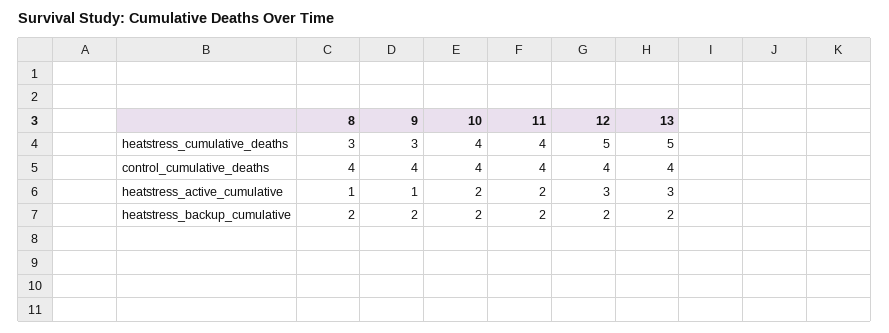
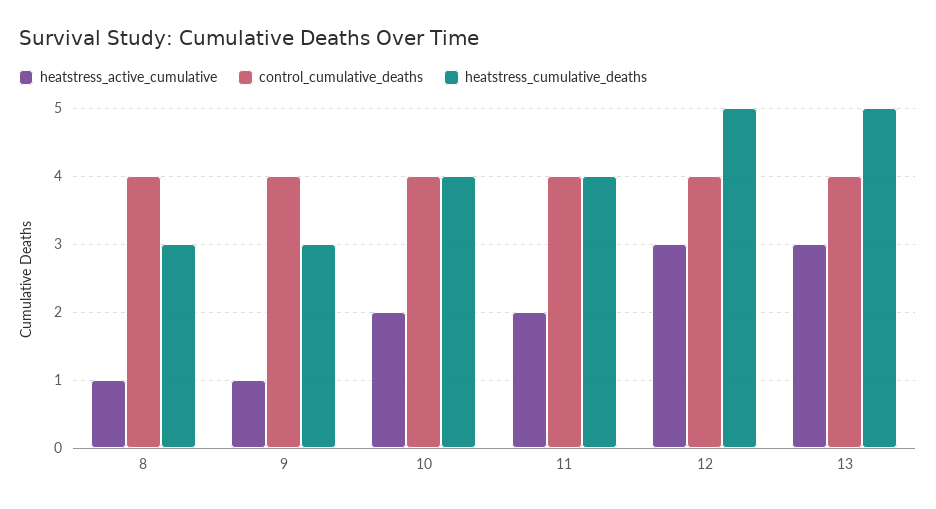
heatstress_backup_cumulative, 8: 2 -> none
heatstress_backup_cumulative, 9: 2 -> none
heatstress_backup_cumulative, 10: 2 -> none
heatstress_backup_cumulative, 11: 2 -> none
heatstress_backup_cumulative, 12: 2 -> none
heatstress_backup_cumulative, 13: 2 -> none

